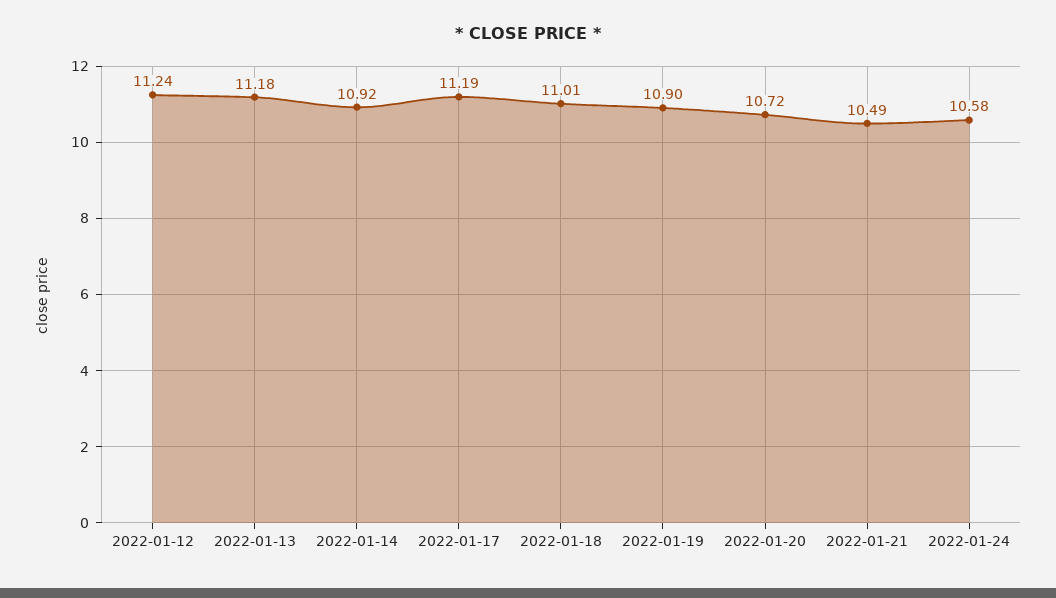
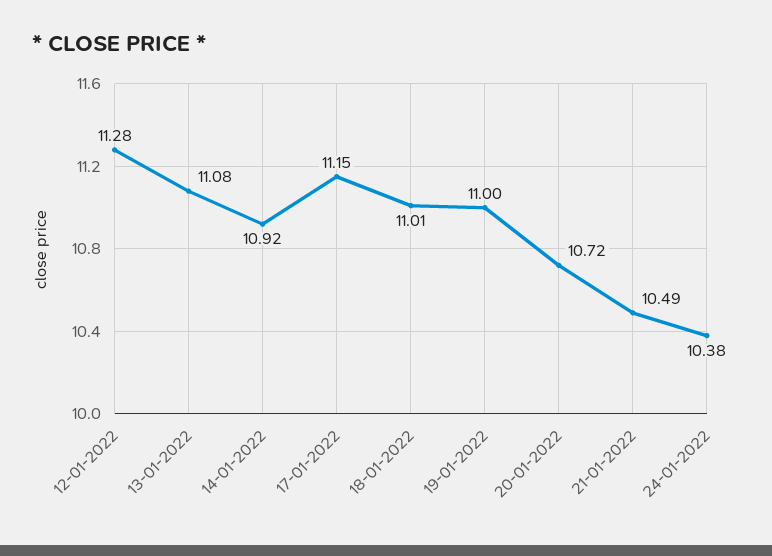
2022-01-12: 11.24 -> 11.28
2022-01-13: 11.18 -> 11.08
2022-01-17: 11.19 -> 11.15
2022-01-19: 10.9 -> 11
2022-01-24: 10.58 -> 10.38

